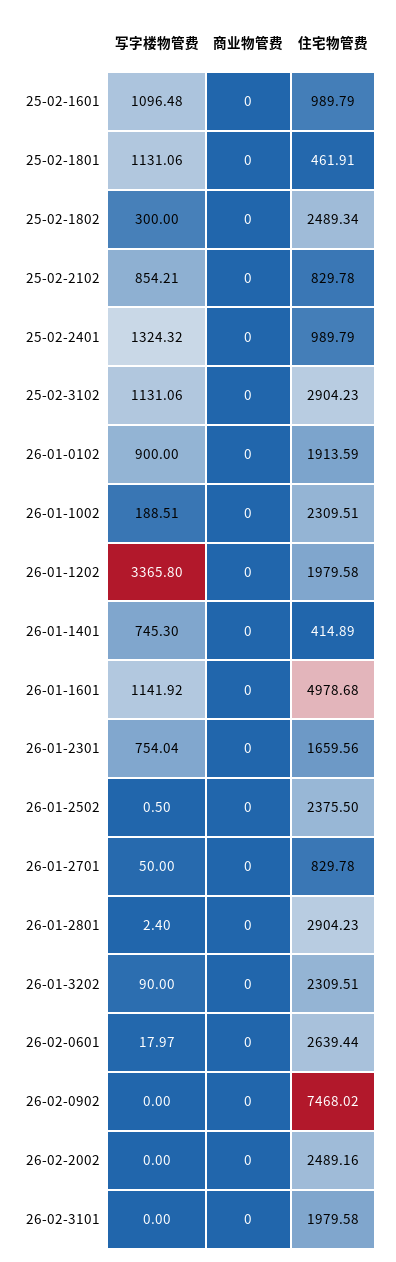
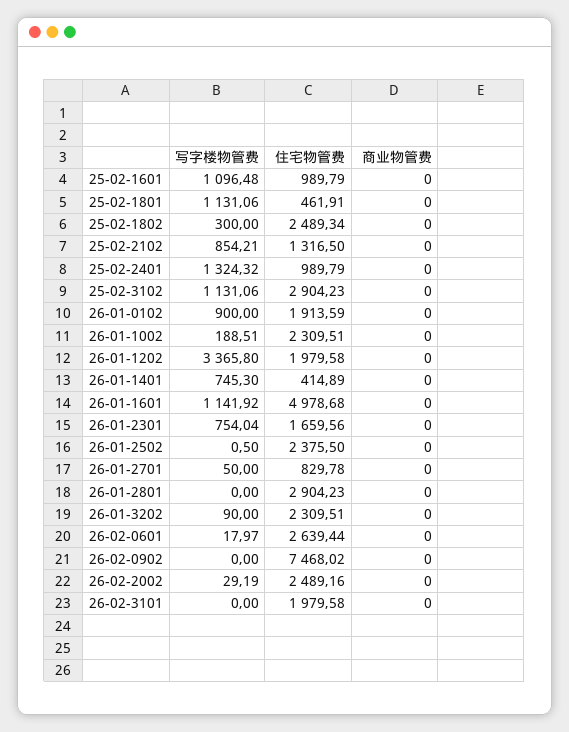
住宅物管费, 25-02-2102: 829.78 -> 1316.5
写字楼物管费, 26-01-2801: 2.4 -> 0
写字楼物管费, 26-02-2002: 0 -> 29.19

